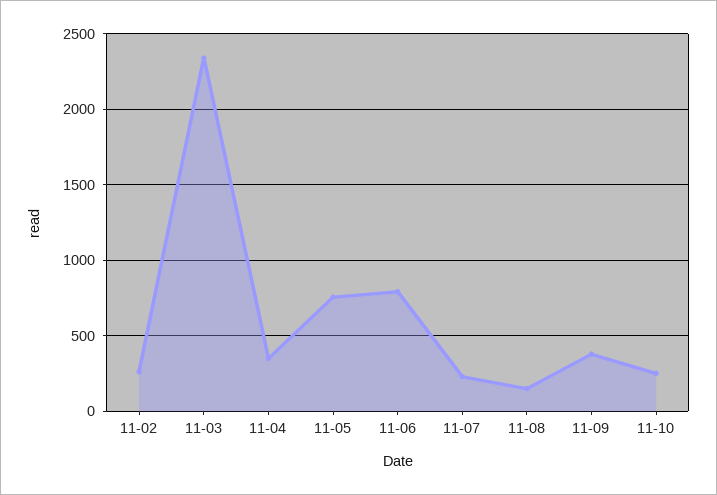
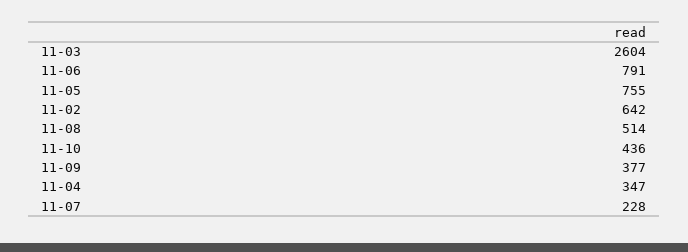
11-02: 250 -> 642
11-03: 2350 -> 2604
11-08: 150 -> 514
11-10: 250 -> 436

